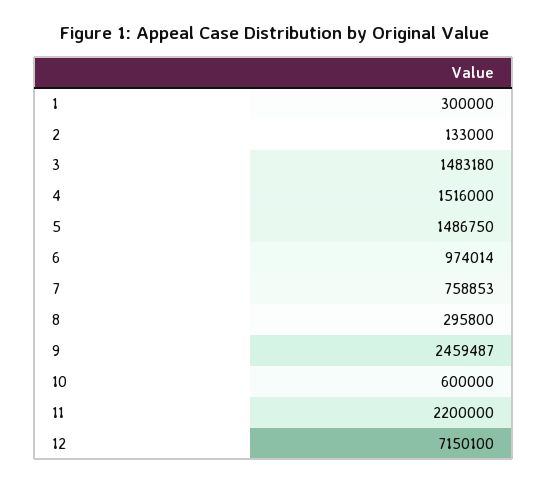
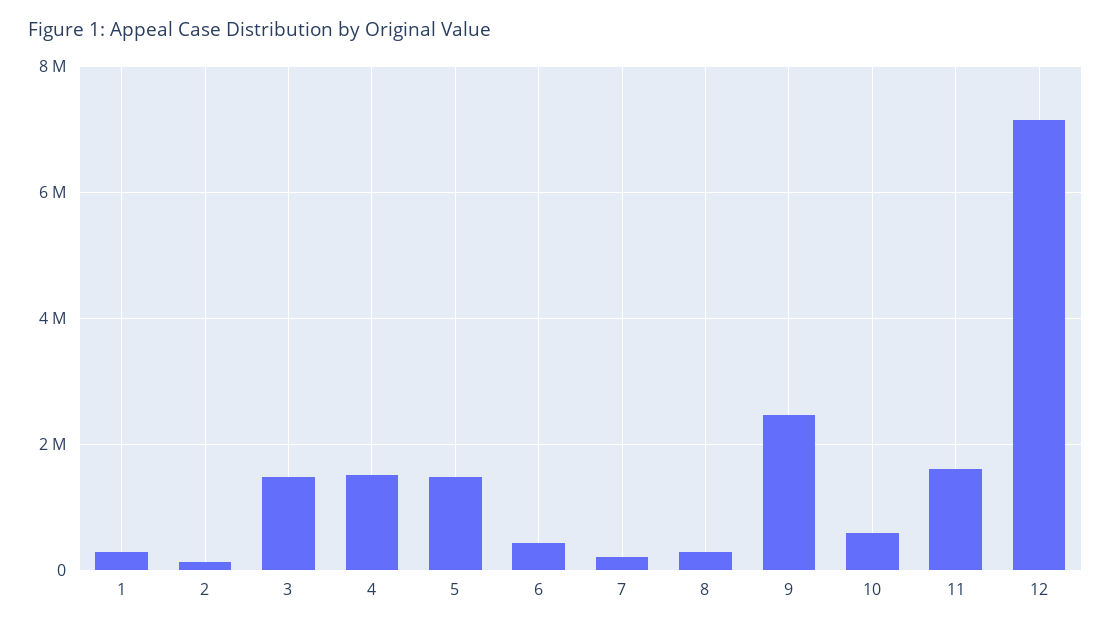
6: 974014 -> 400000
7: 758853 -> 200000
11: 2200000 -> 1600000

